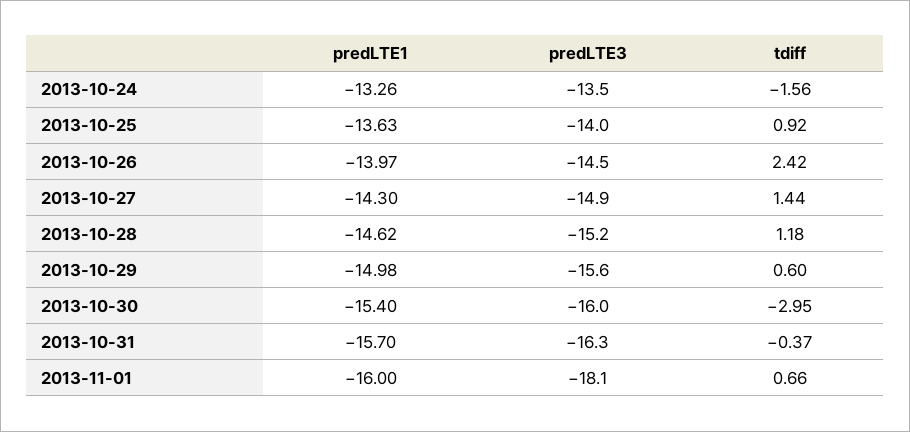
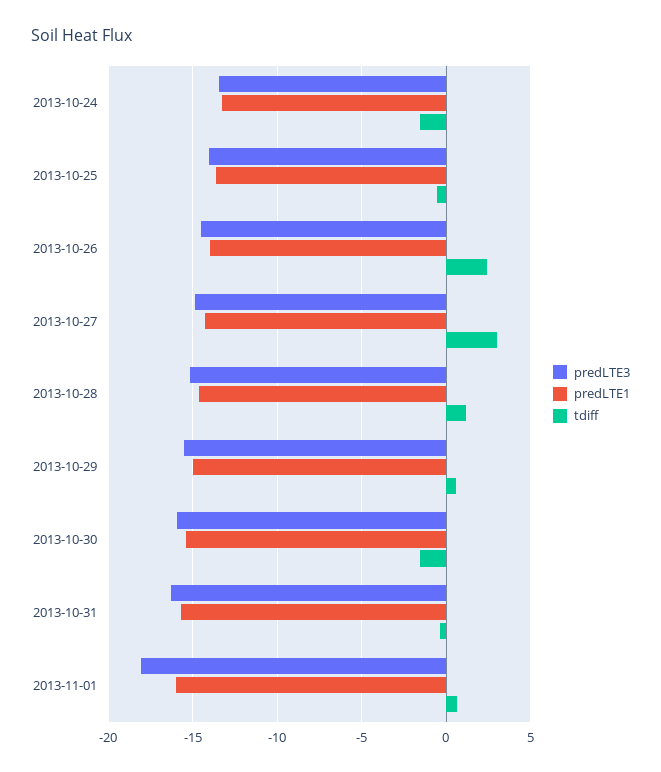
tdiff, 2013-10-25: 0.92 -> -0.5
tdiff, 2013-10-27: 1.44 -> 3
tdiff, 2013-10-30: -2.95 -> -1.5

